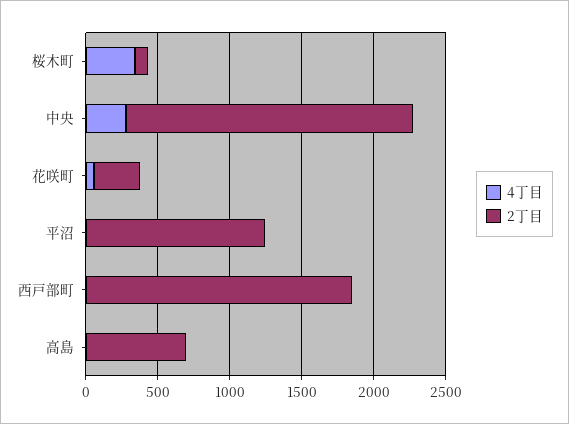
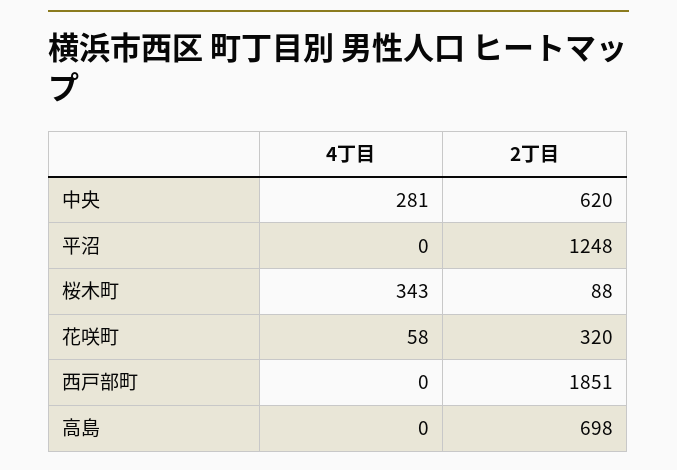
2丁目, 中央: 2000 -> 620

